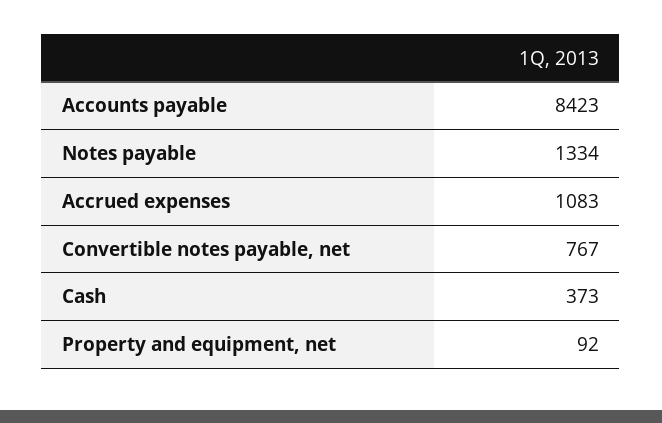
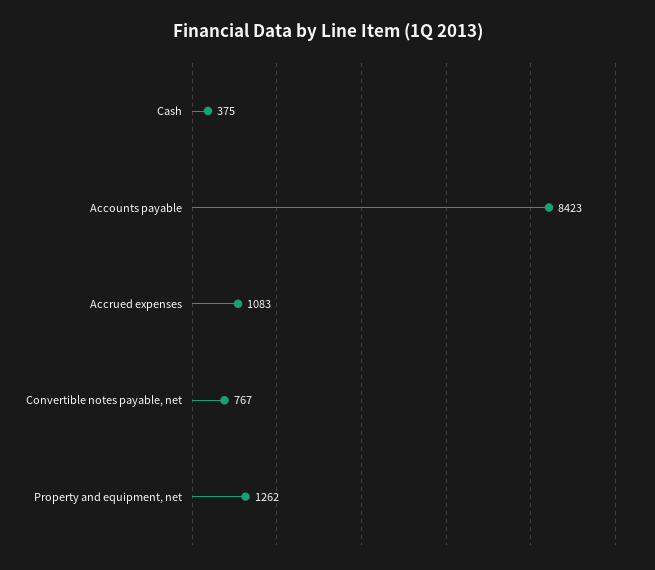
Notes payable: 1334 -> none
Cash: 373 -> 375
Property and equipment, net: 92 -> 1262

